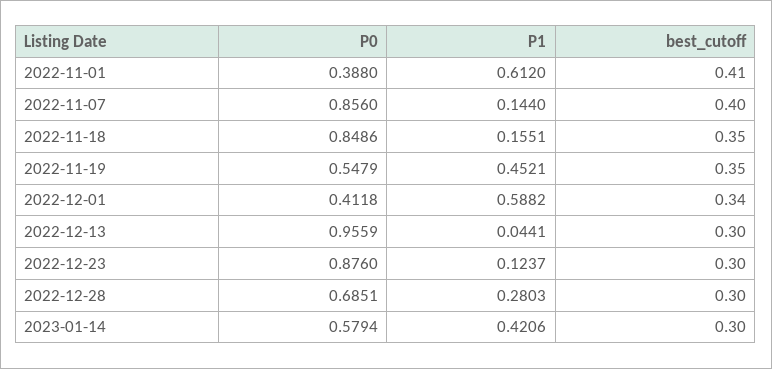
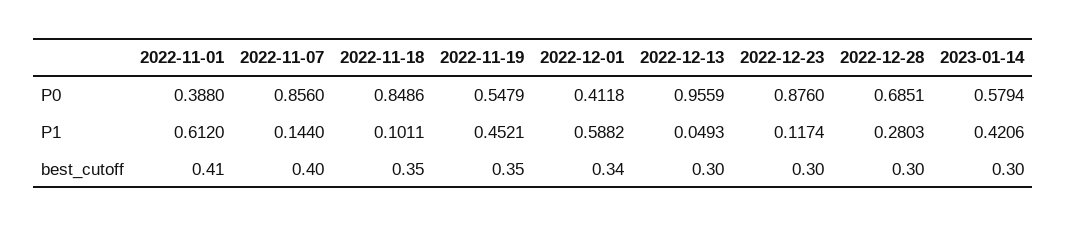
P1, 2022-11-18: 0.1551 -> 0.1011
P1, 2022-12-13: 0.0441 -> 0.0493
P1, 2022-12-23: 0.1237 -> 0.1174

